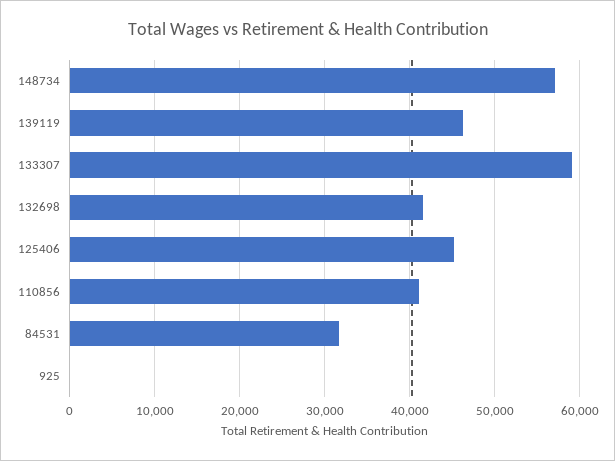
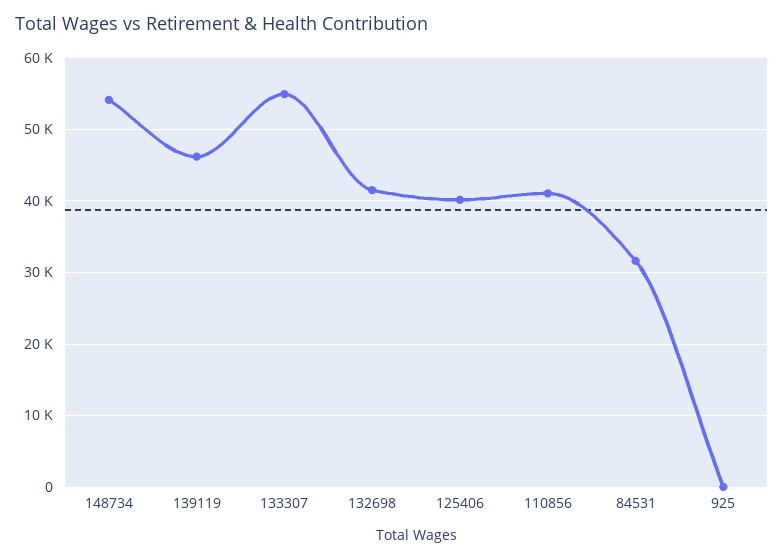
148734: 57000 -> 54000
133307: 59000 -> 55000
125406: 45000 -> 40000

